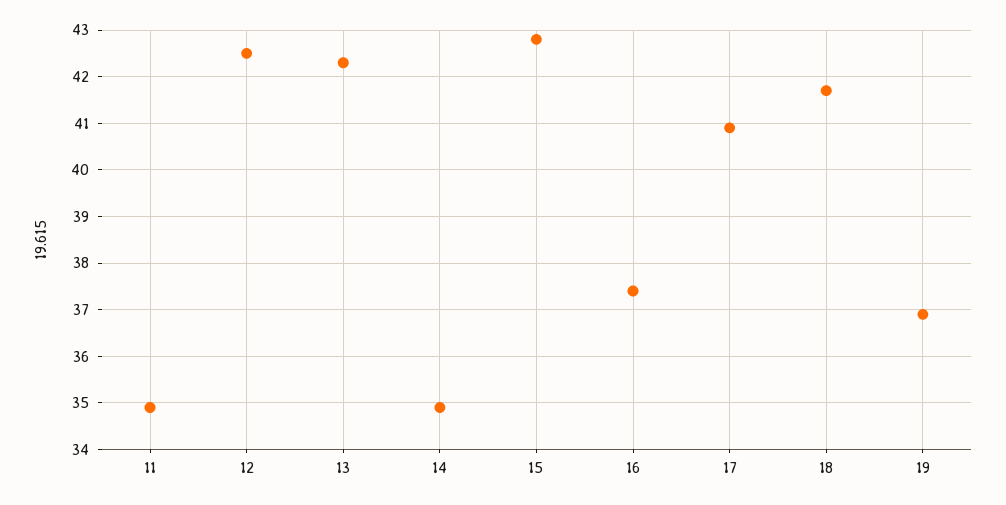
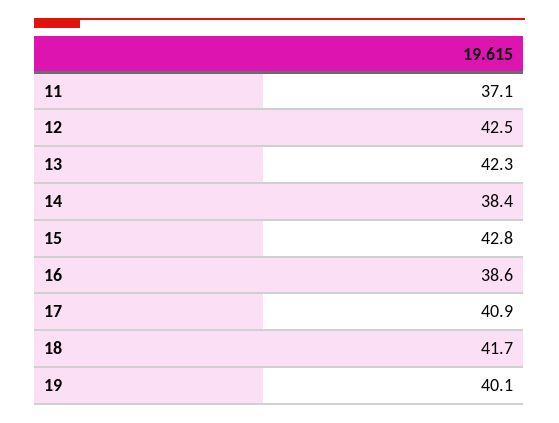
11: 35 -> 37.1
14: 35 -> 38.4
16: 37.5 -> 38.6
19: 37 -> 40.1

